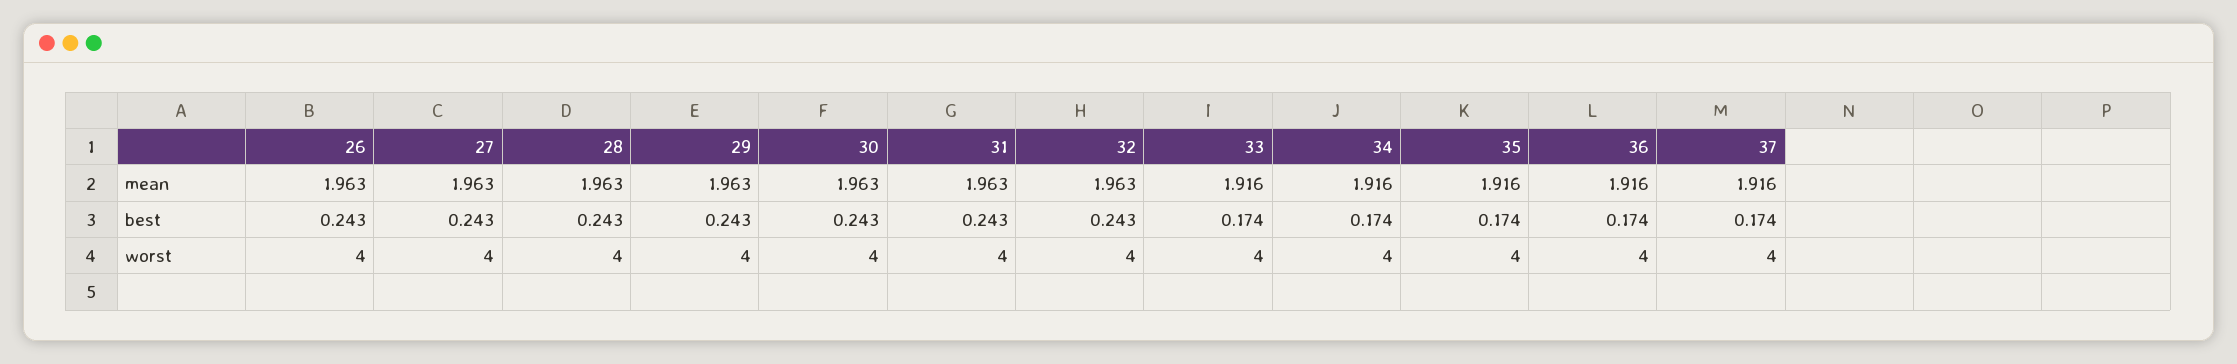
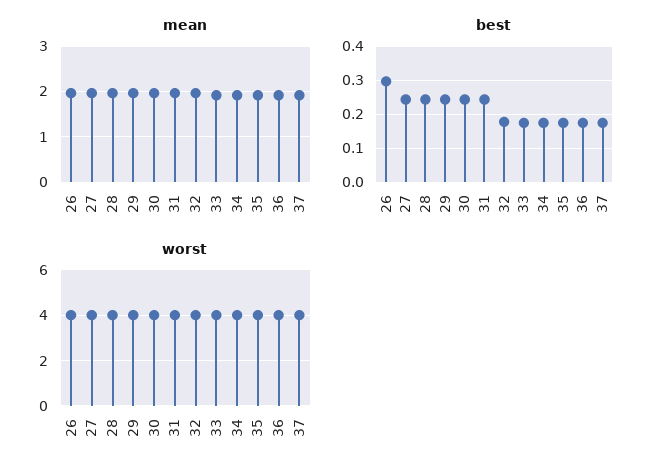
best, 26: 0.243 -> 0.3
best, 32: 0.243 -> 0.18

